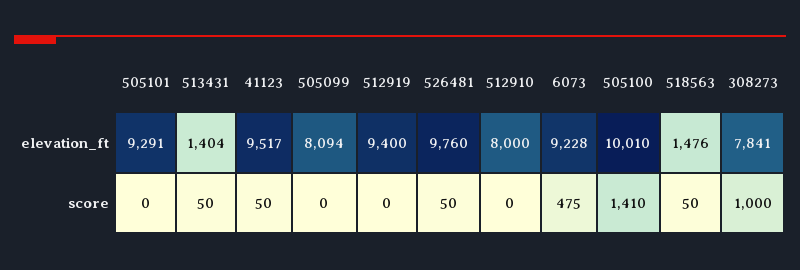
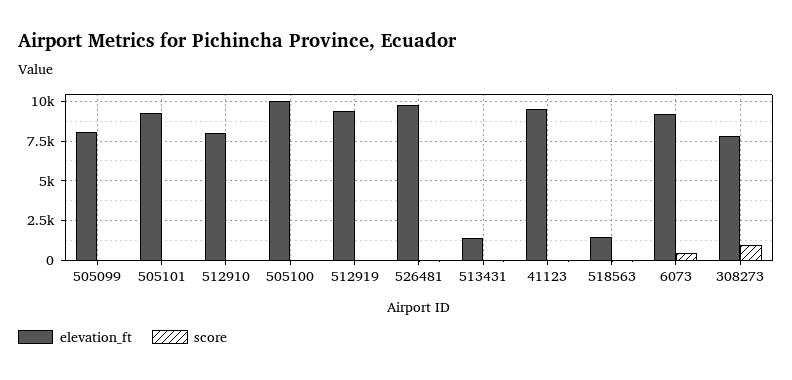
score, 505100: 1410 -> 0

